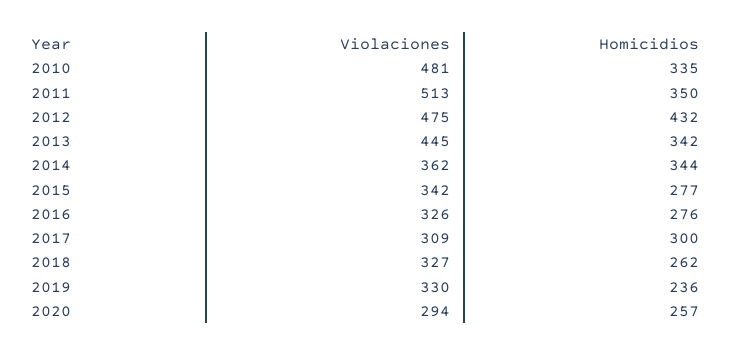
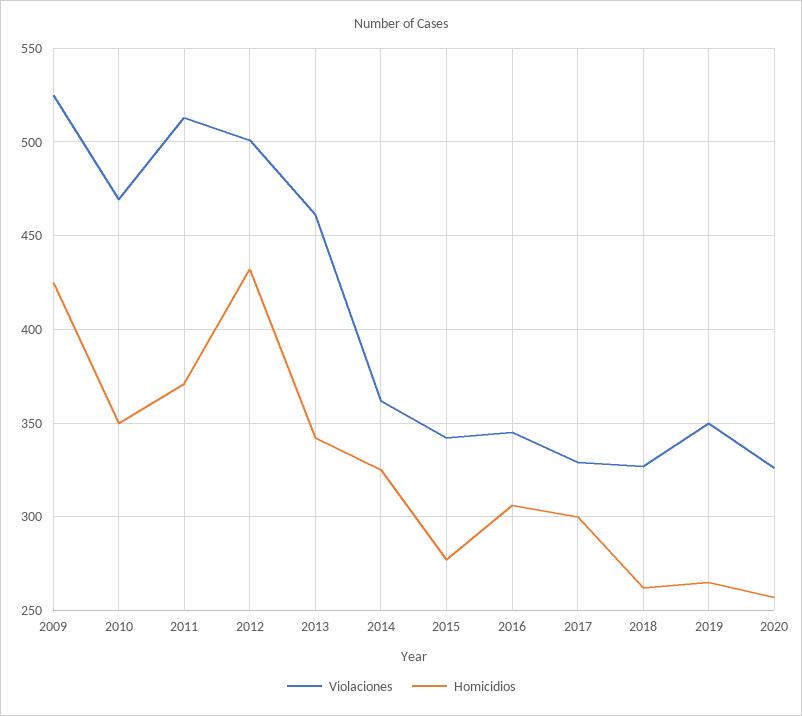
Violaciones, 2010: 481 -> 470
Homicidios, 2010: 335 -> 350
Homicidios, 2011: 350 -> 370
Violaciones, 2012: 475 -> 500
Violaciones, 2013: 445 -> 460
Homicidios, 2014: 344 -> 325
Violaciones, 2016: 326 -> 345
Homicidios, 2016: 276 -> 305
Violaciones, 2017: 309 -> 330
Violaciones, 2019: 330 -> 350
Homicidios, 2019: 236 -> 265
Violaciones, 2020: 294 -> 325
Violaciones, 2009: none -> 525
Homicidios, 2009: none -> 425

